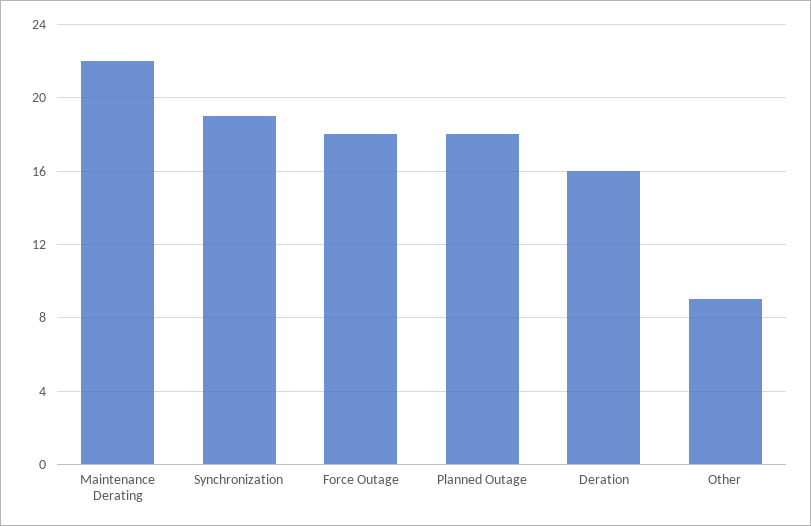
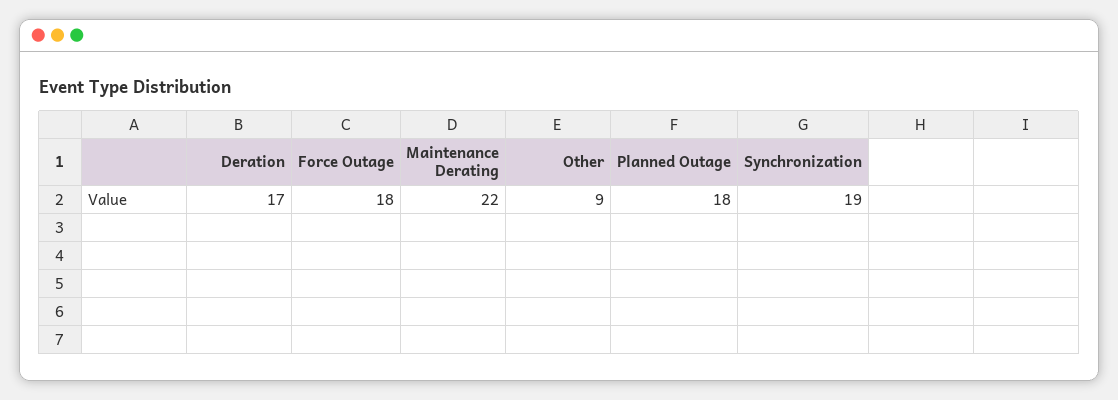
Deration: 16 -> 17

